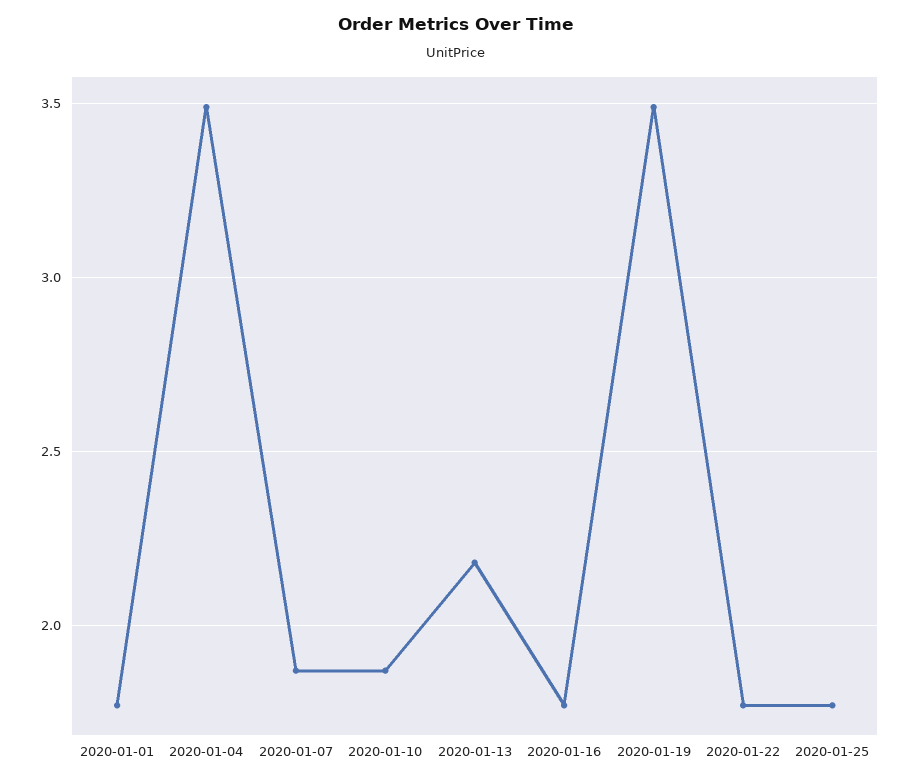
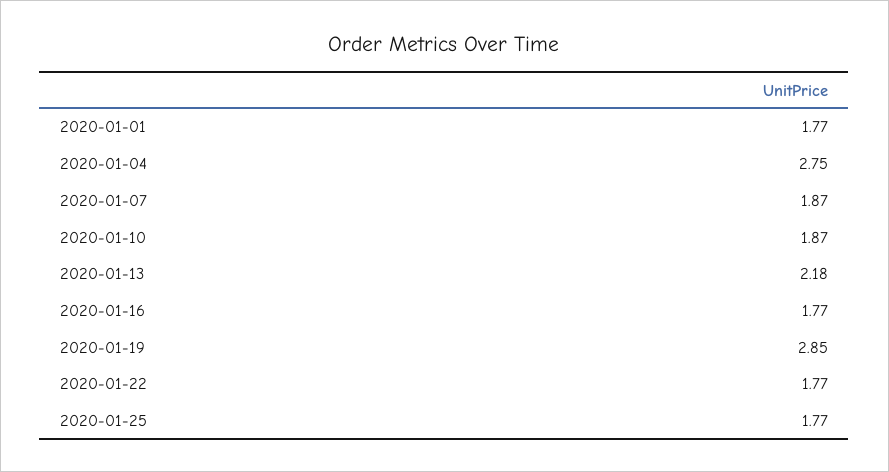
2020-01-04: 3.5 -> 2.75
2020-01-19: 3.5 -> 2.85

